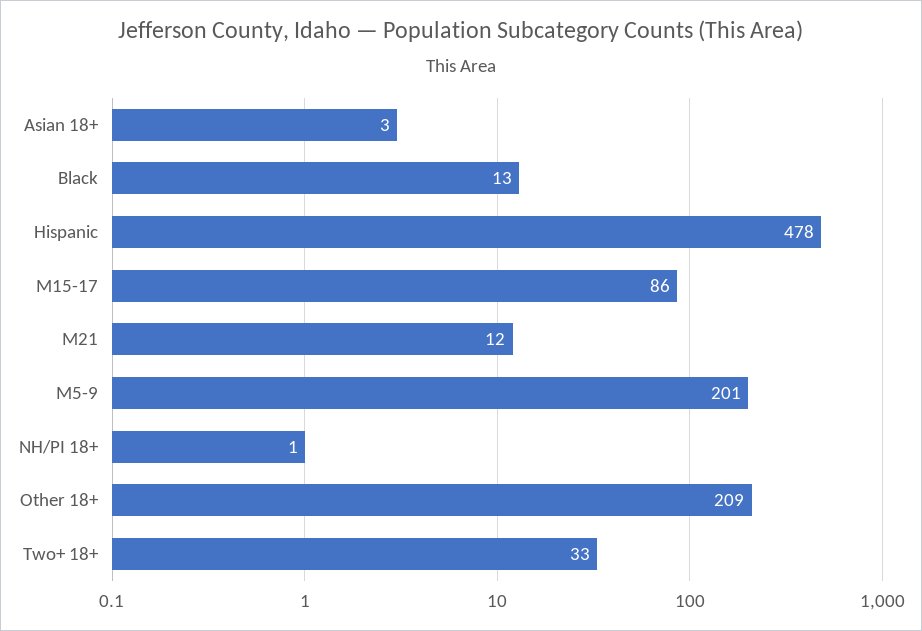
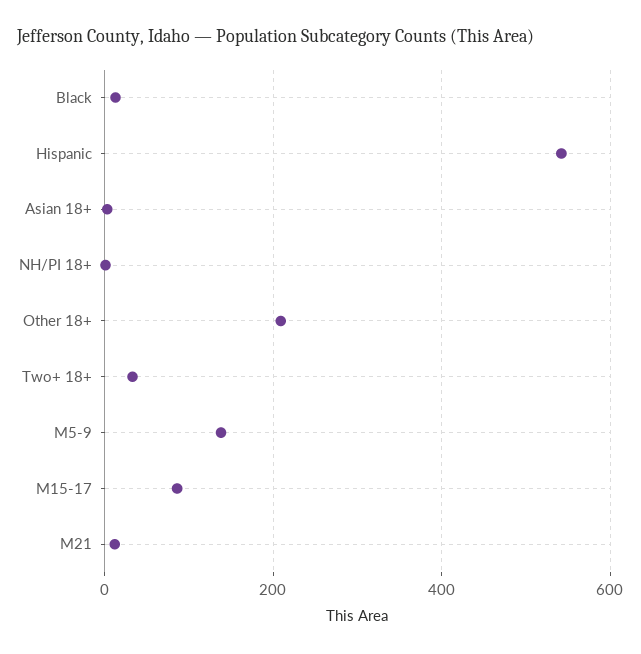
Hispanic: 478 -> 540
M5-9: 201 -> 140

